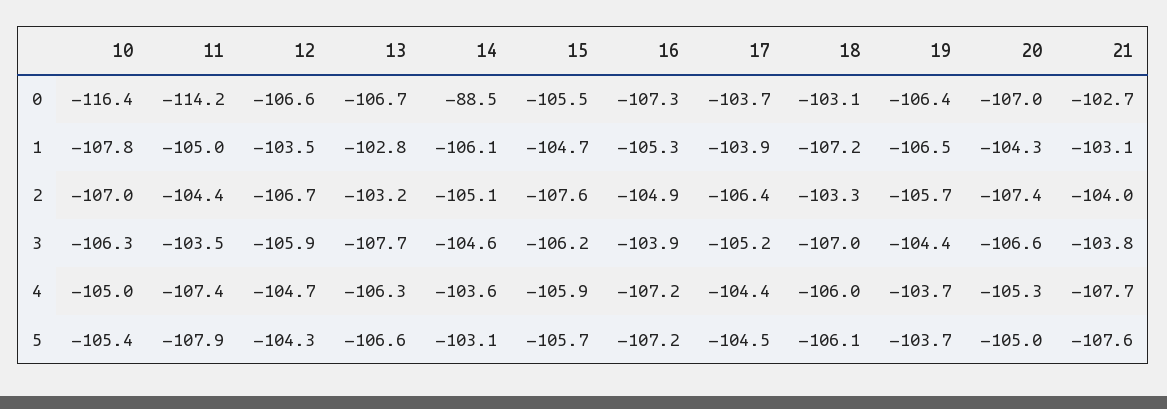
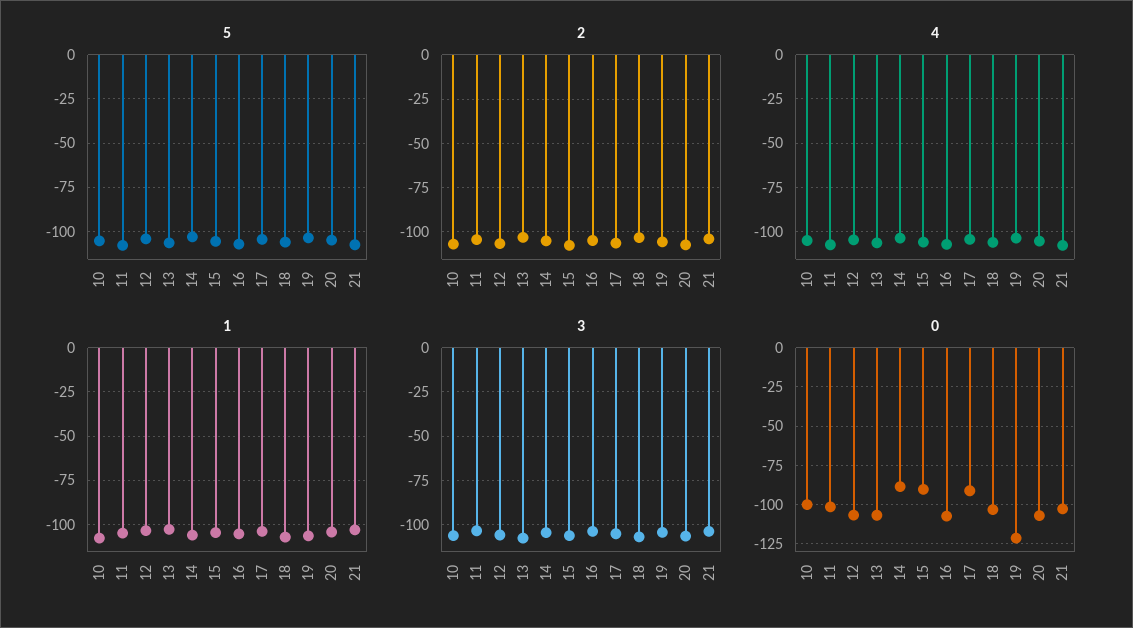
0, 10: -116.4 -> -100
0, 11: -114.2 -> -100
0, 15: -105.5 -> -90
0, 17: -103.7 -> -90
0, 19: -106.4 -> -120

